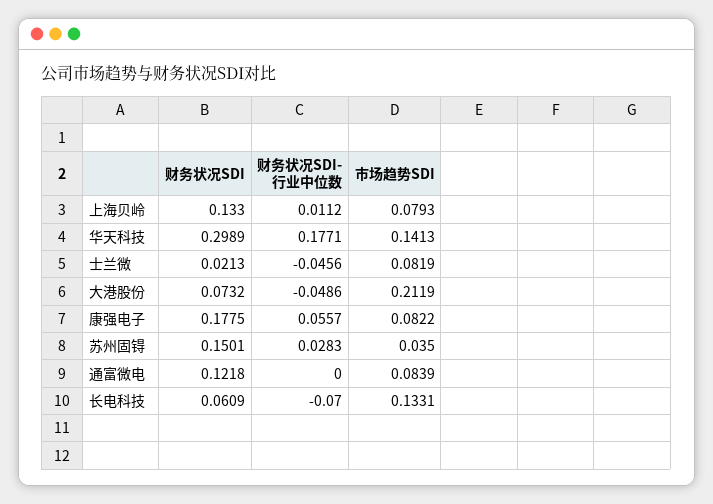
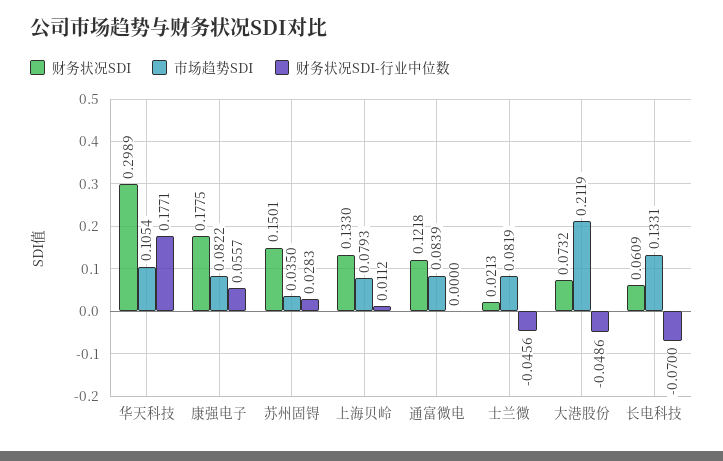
市场趋势SDI, 华天科技: 0.1413 -> 0.1054

